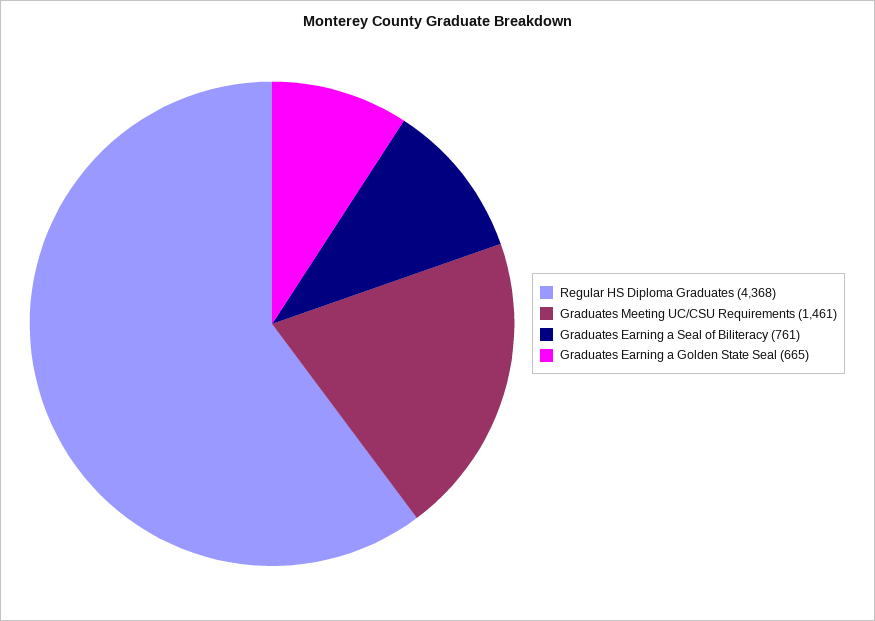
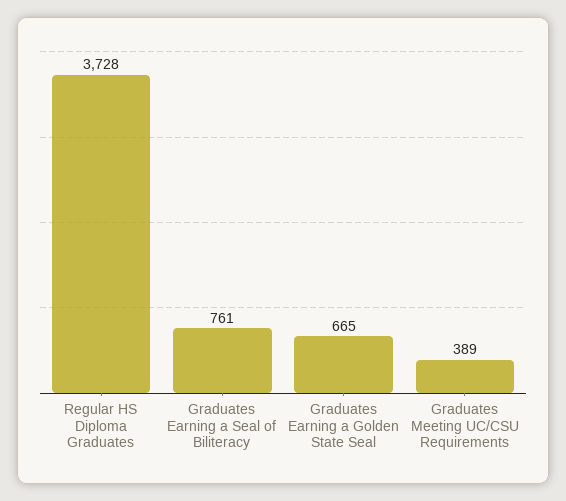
Regular HS Diploma Graduates: 4368 -> 3728
Graduates Meeting UC/CSU Requirements: 1461 -> 389

